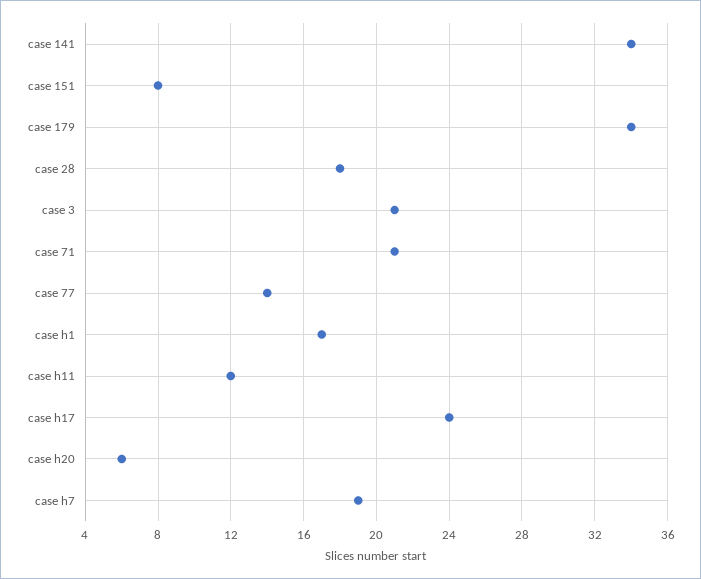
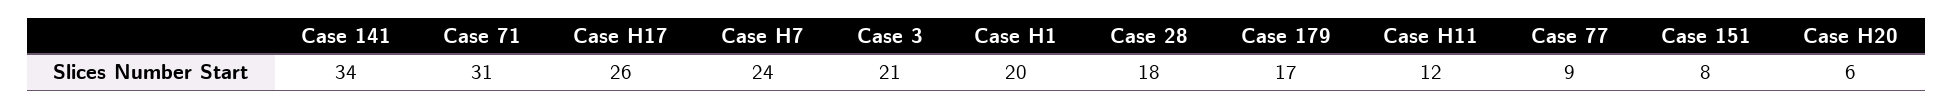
case 179: 34 -> 17
case 71: 21 -> 31
case 77: 14 -> 9
case h1: 17 -> 20
case h17: 24 -> 26
case h7: 19 -> 24

